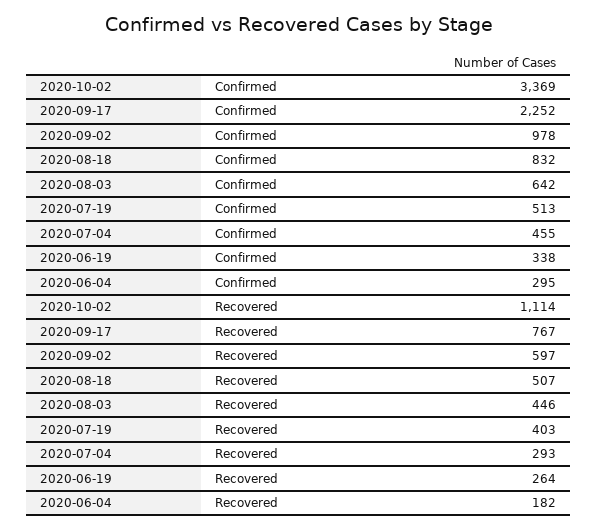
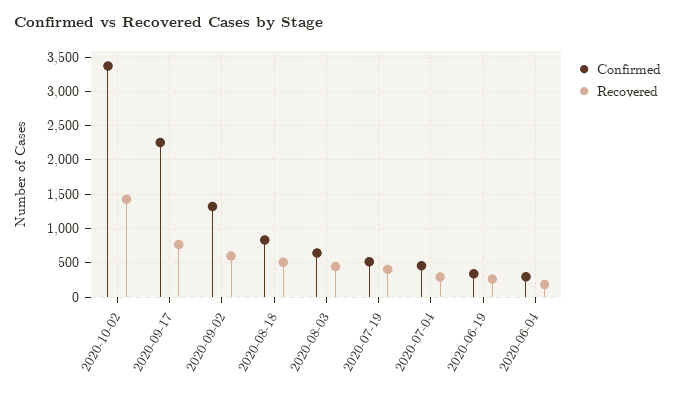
Confirmed, 2020-09-02: 978 -> 1300
Recovered, 2020-10-02: 1114 -> 1400

